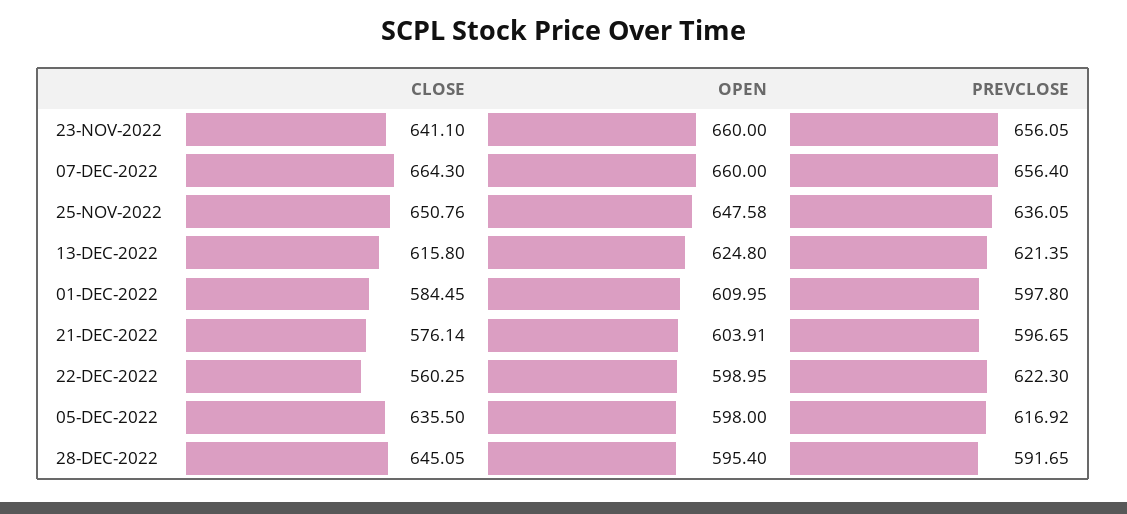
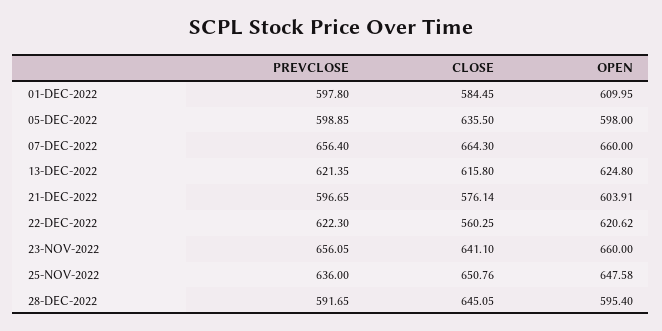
PREVCLOSE, 25-NOV-2022: 636.05 -> 636
OPEN, 22-DEC-2022: 598.95 -> 620.62
PREVCLOSE, 05-DEC-2022: 616.92 -> 598.85

